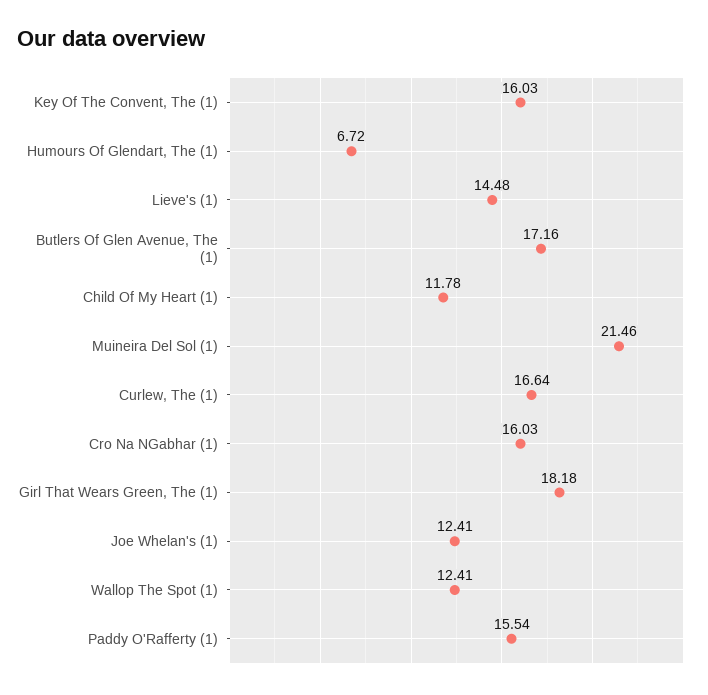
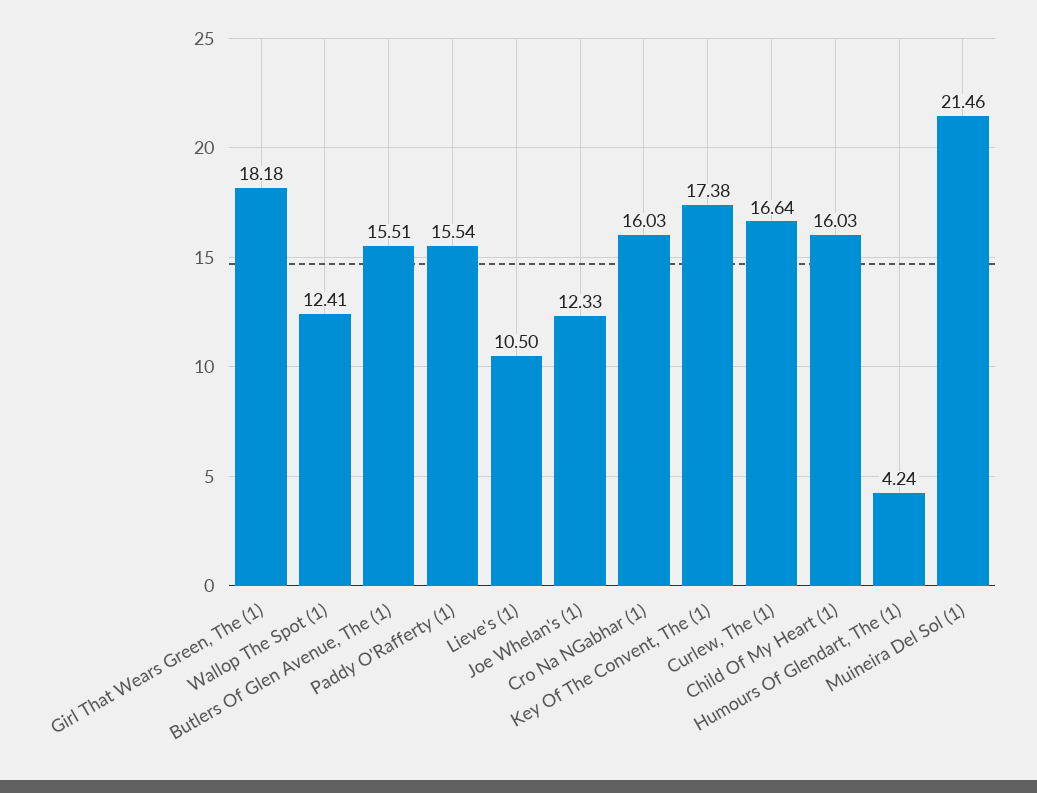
Key Of The Convent, The (1): 16.03 -> 17.38
Humours Of Glendart, The (1): 6.72 -> 4.24
Lieve's (1): 14.48 -> 10.5
Butlers Of Glen Avenue, The (1): 17.16 -> 15.51
Child Of My Heart (1): 11.78 -> 16.03
Joe Whelan's (1): 12.41 -> 12.33

